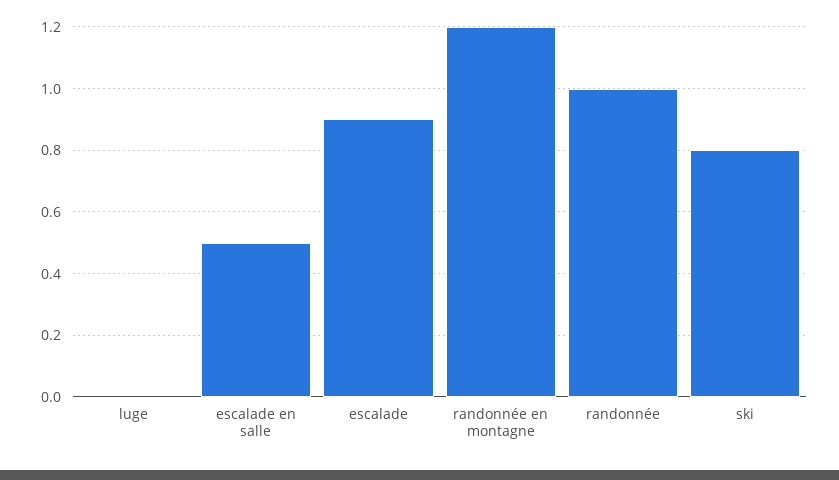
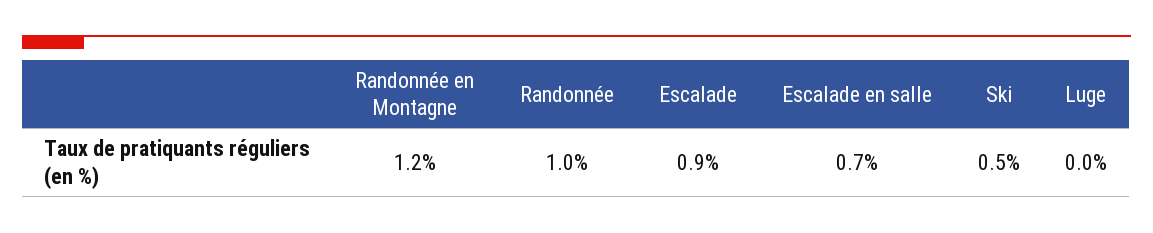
escalade en salle: 0.5 -> 0.7
ski: 0.8 -> 0.5

